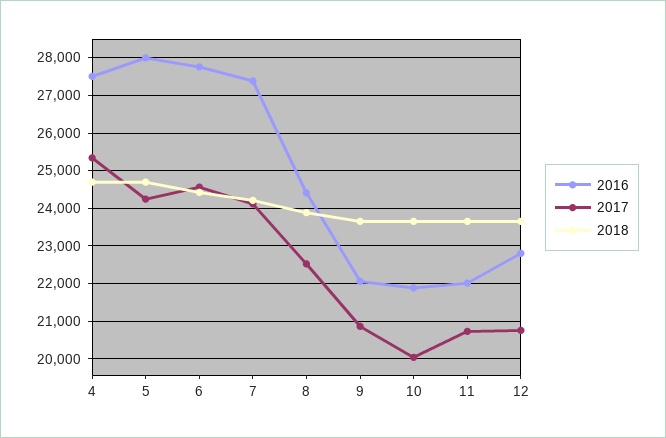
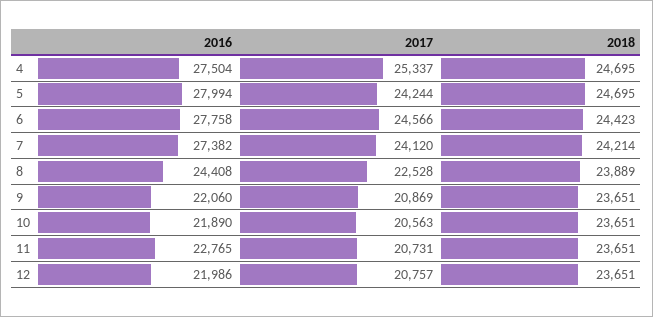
2017, 10: 20000 -> 20563
2016, 11: 22000 -> 22765
2016, 12: 22800 -> 21986

